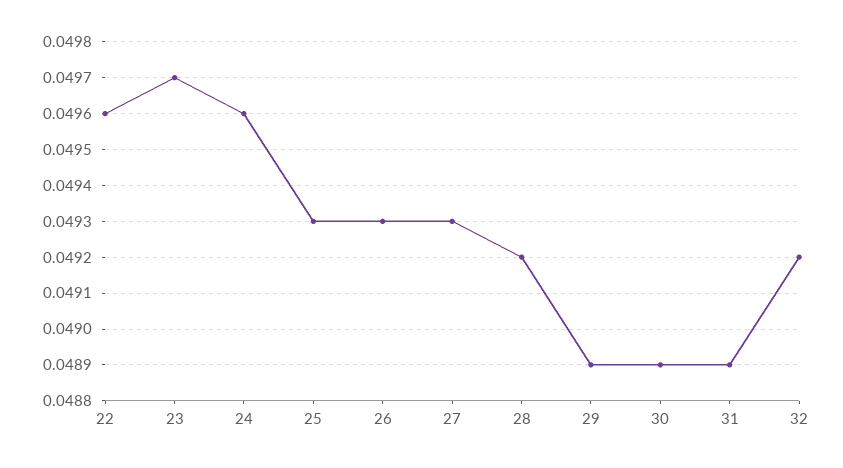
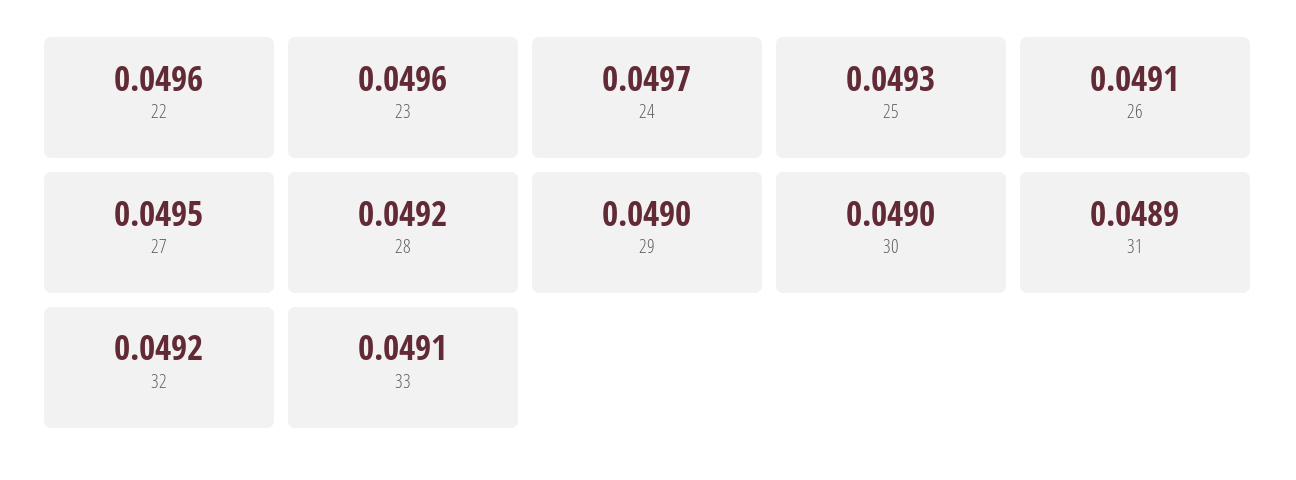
23: 0.0497 -> 0.0496
24: 0.0496 -> 0.0497
26: 0.0493 -> 0.0491
27: 0.0493 -> 0.0495
29: 0.0489 -> 0.049
30: 0.0489 -> 0.049
33: none -> 0.0491

